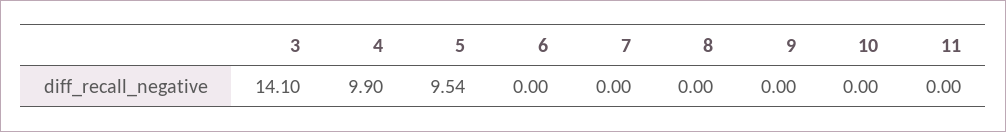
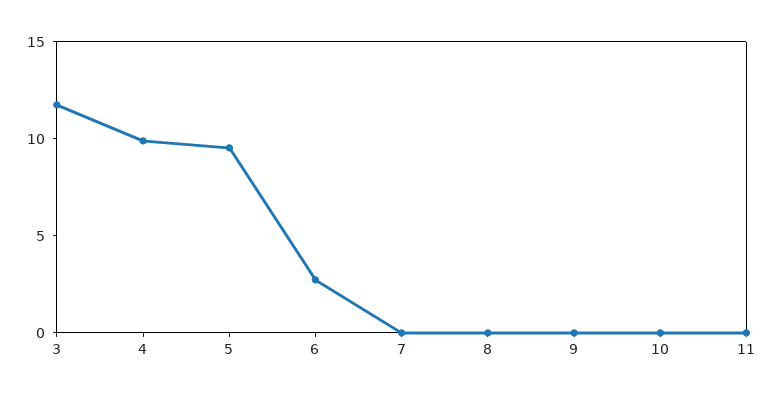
3: 14.1 -> 12
6: 0 -> 3

